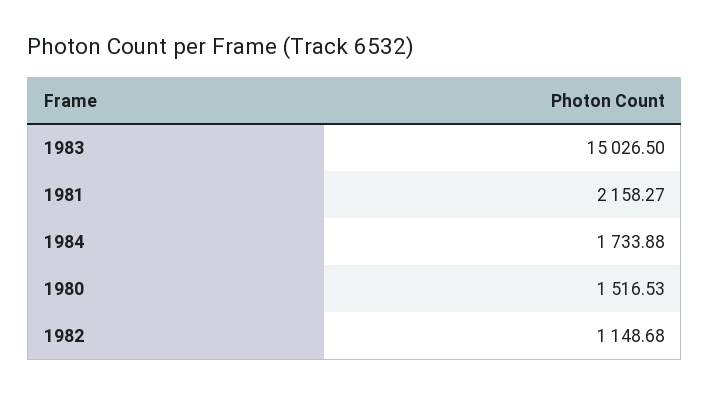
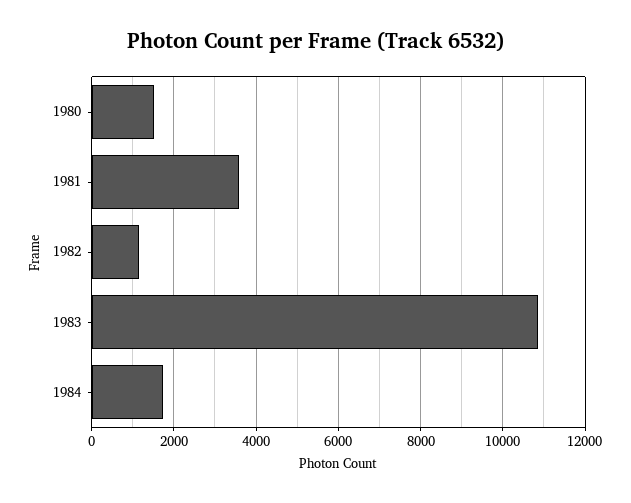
1983: 15026.5 -> 10800
1981: 2158.27 -> 3600

